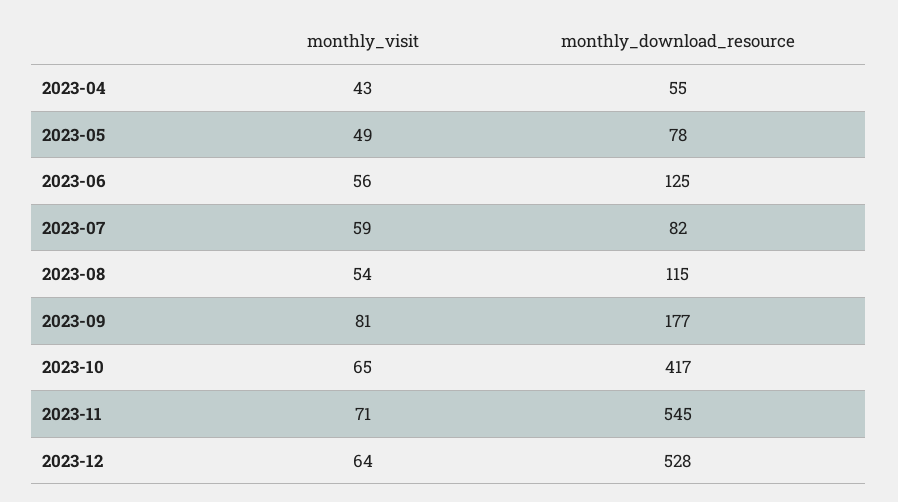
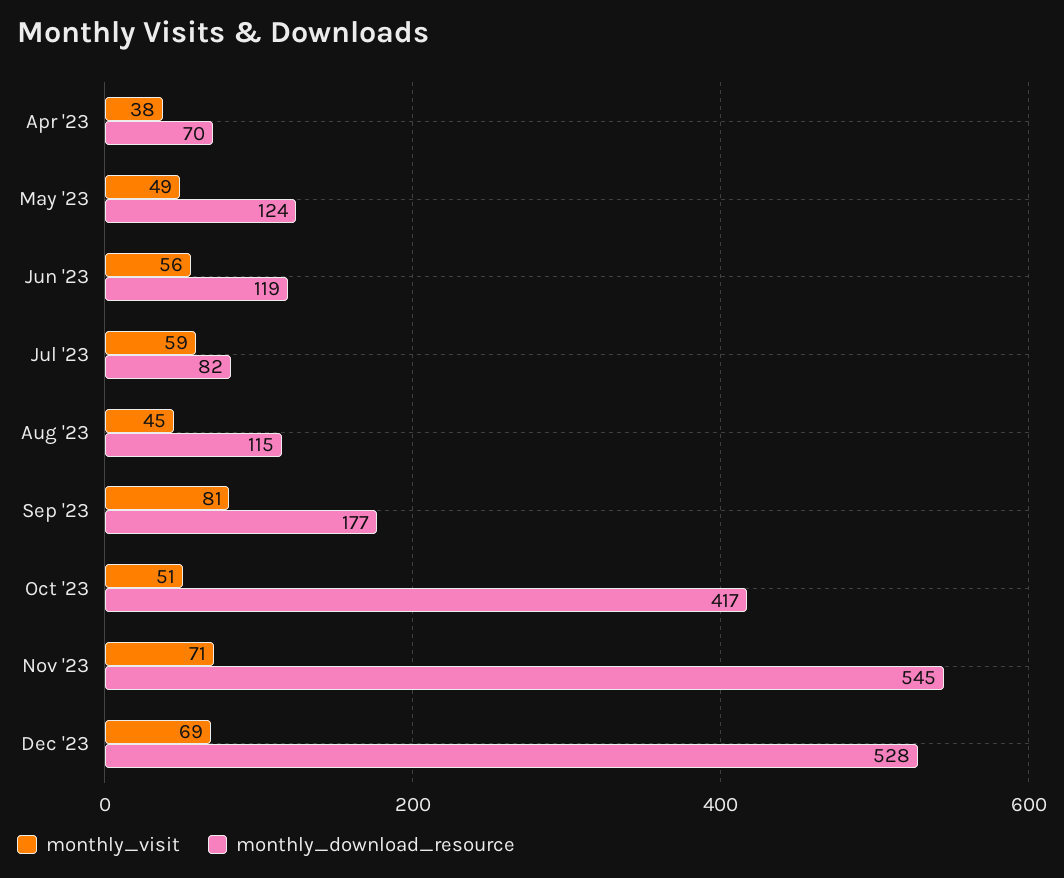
monthly_visit, 2023-04: 43 -> 38
monthly_download_resource, 2023-04: 55 -> 70
monthly_download_resource, 2023-05: 78 -> 124
monthly_download_resource, 2023-06: 125 -> 119
monthly_visit, 2023-08: 54 -> 45
monthly_visit, 2023-10: 65 -> 51
monthly_visit, 2023-12: 64 -> 69

